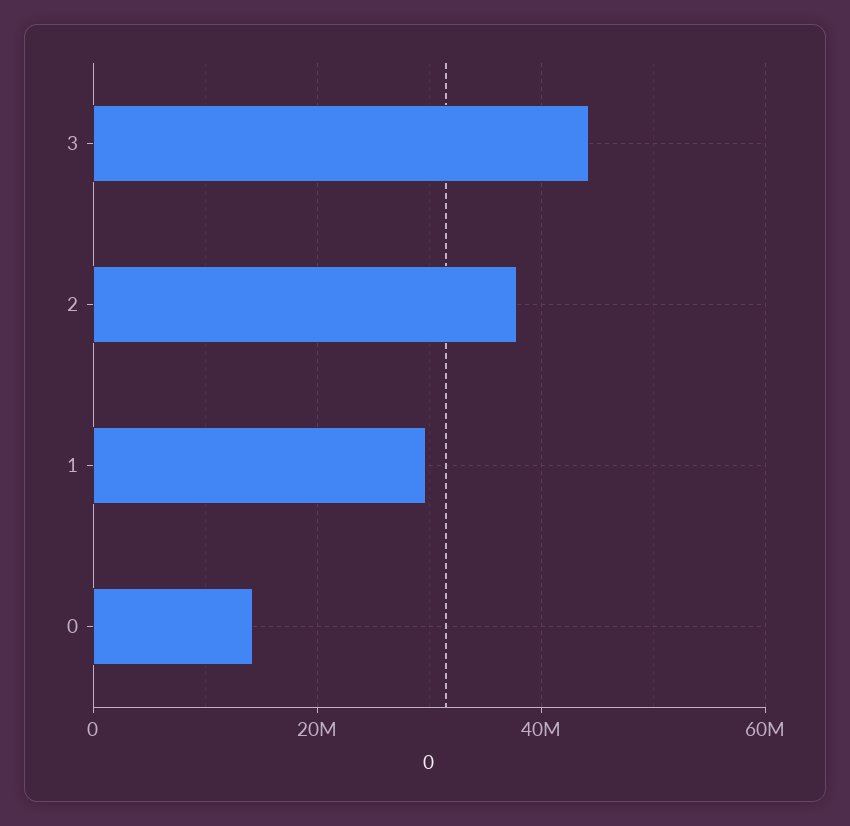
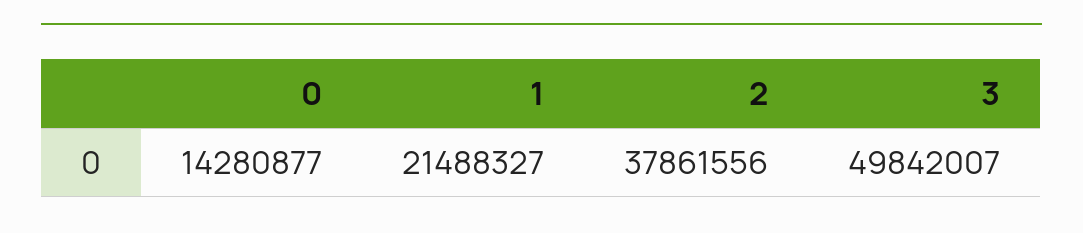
3: 44000000 -> 49842007
1: 30000000 -> 21488327

